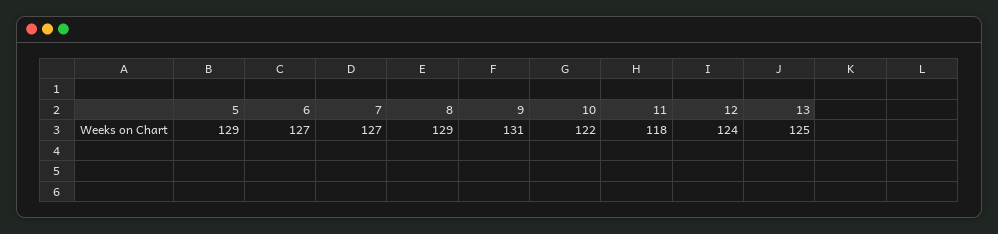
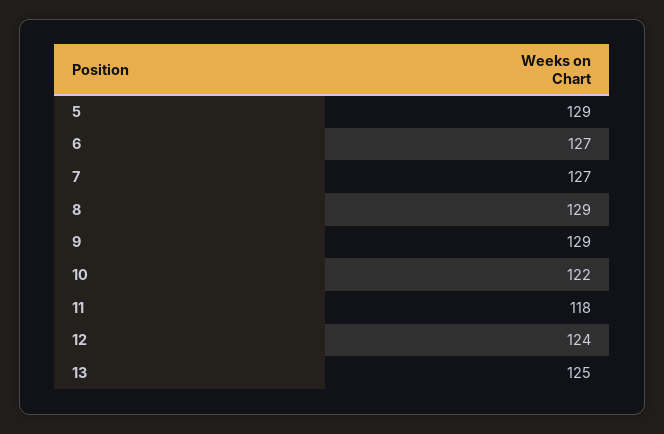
9: 131 -> 129

